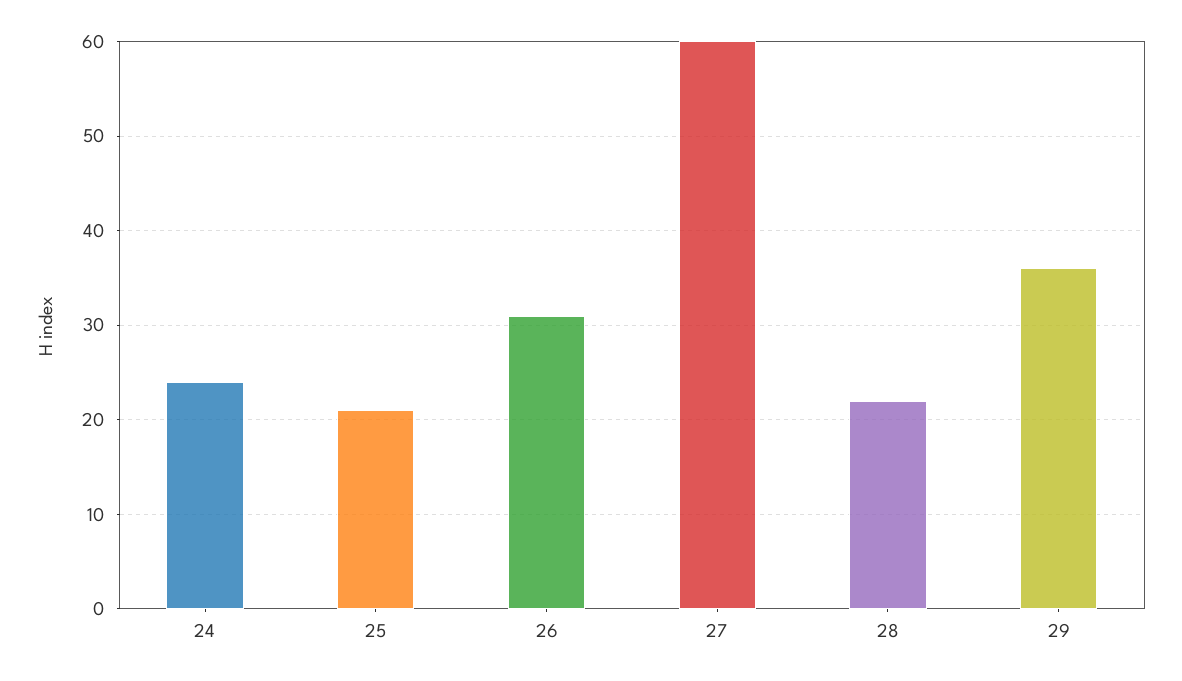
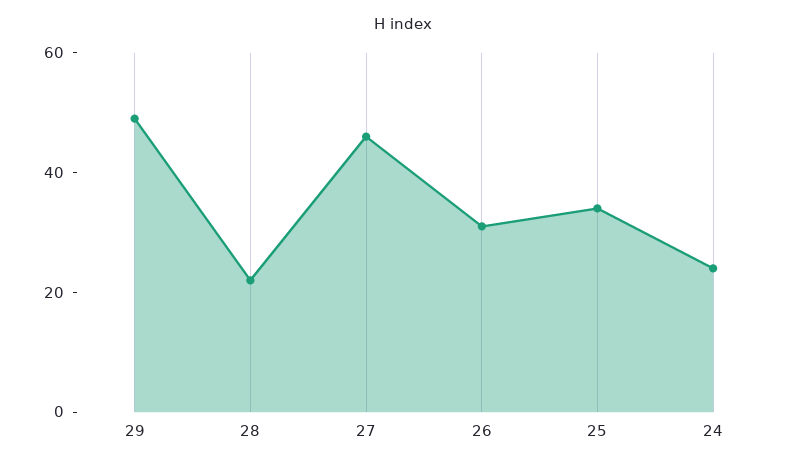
25: 21 -> 35
27: 60 -> 45
29: 36 -> 50

